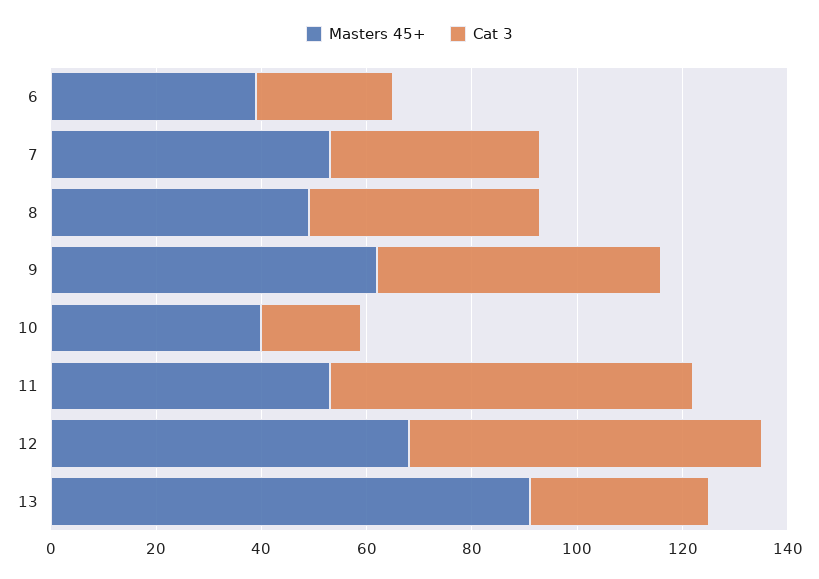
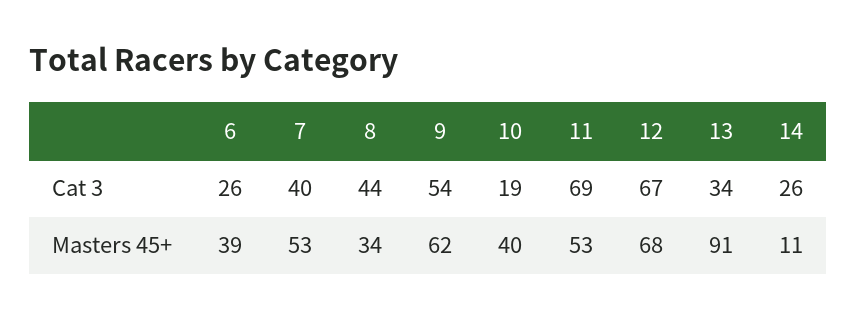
Masters 45+, 8: 50 -> 34
Cat 3, 14: none -> 26
Masters 45+, 14: none -> 11

